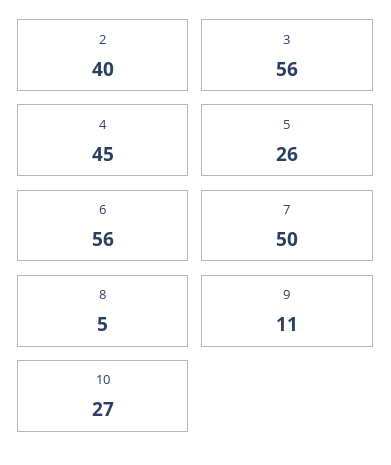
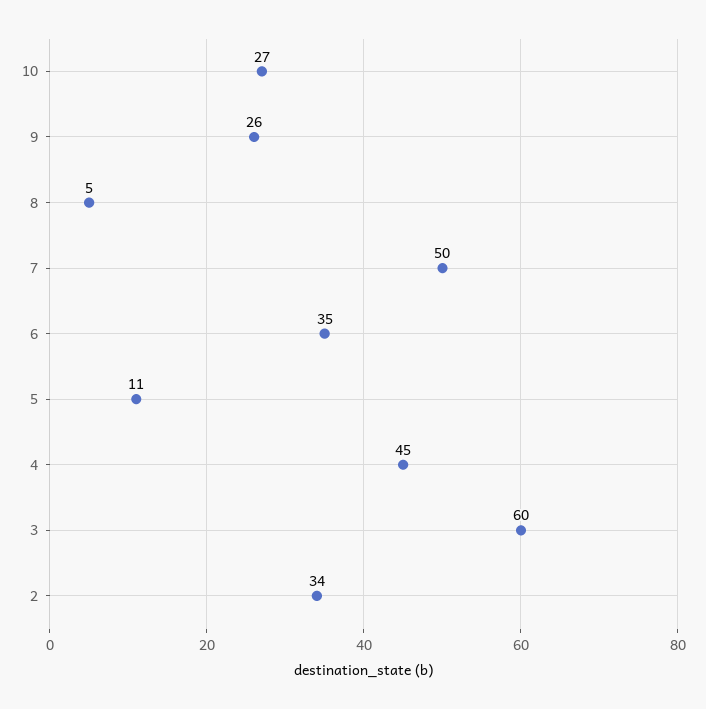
2: 40 -> 34
3: 56 -> 60
5: 26 -> 11
6: 56 -> 35
9: 11 -> 26

